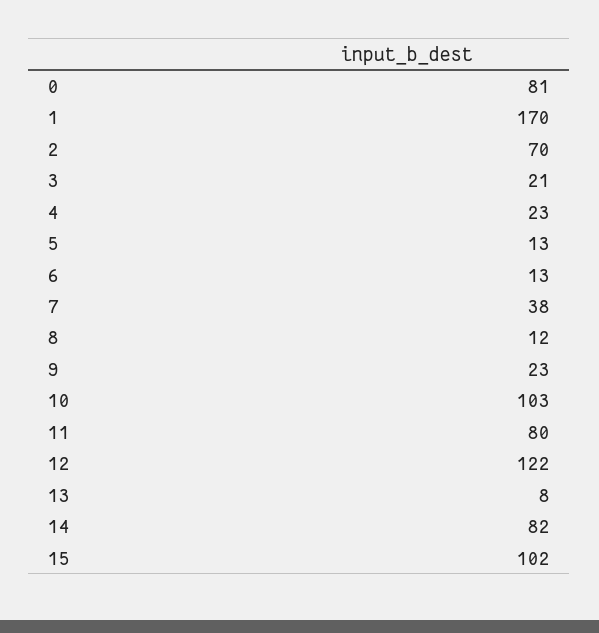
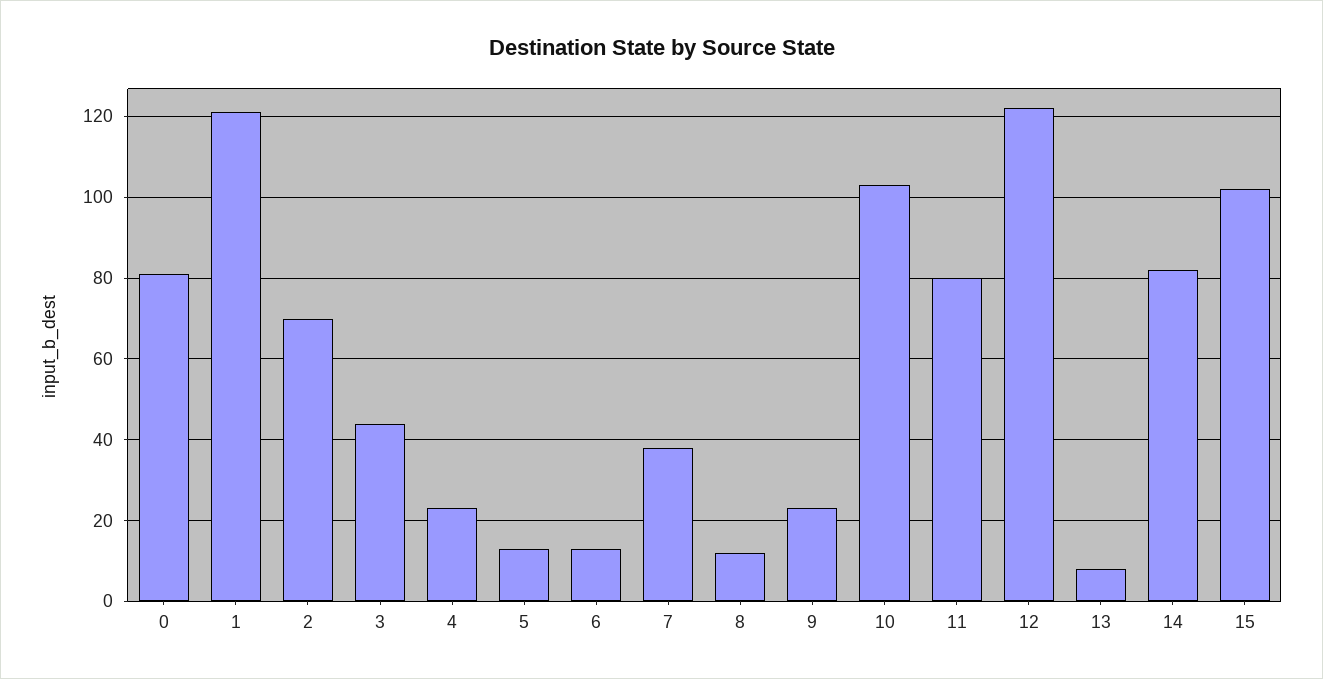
1: 170 -> 120
3: 21 -> 45

